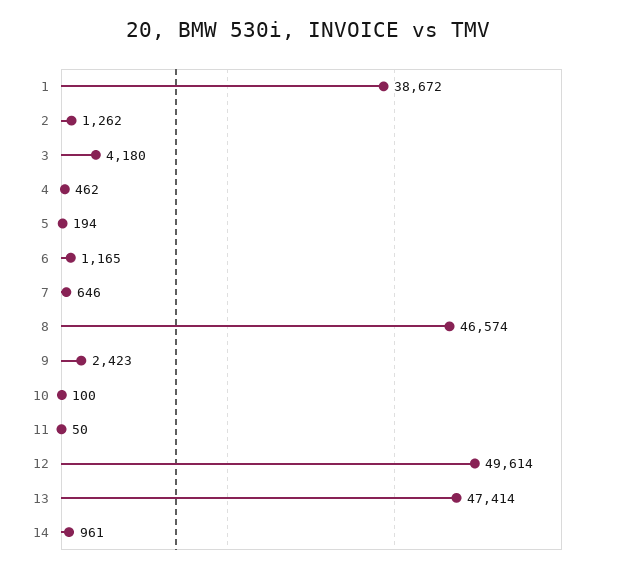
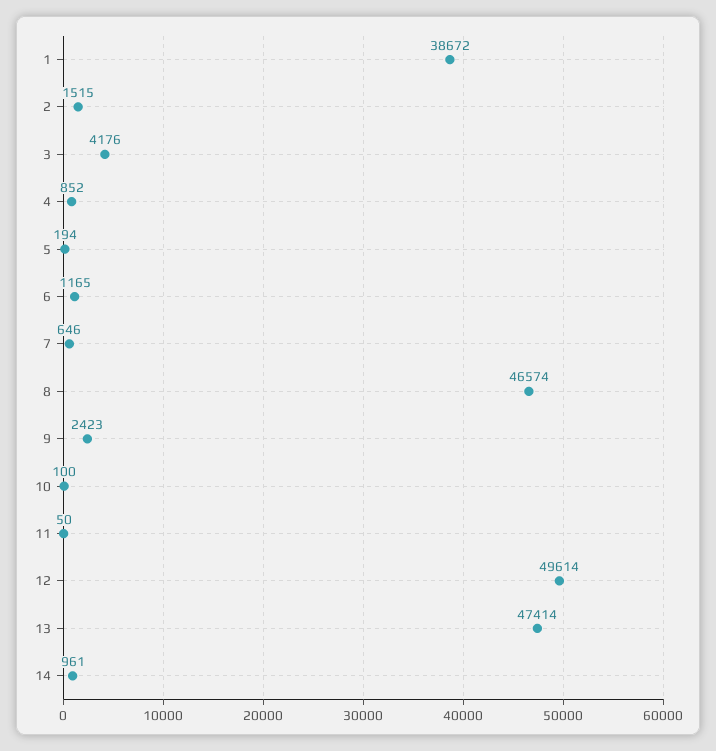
2: 1262 -> 1515
3: 4180 -> 4176
4: 462 -> 852

